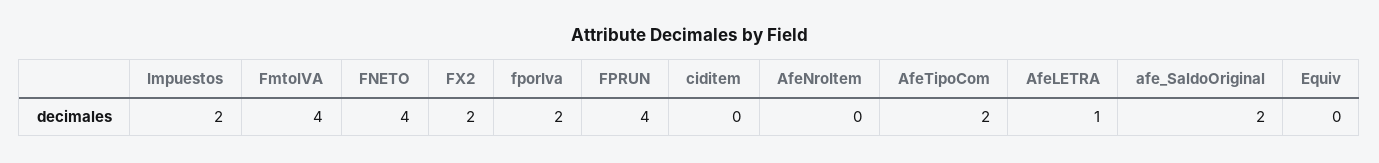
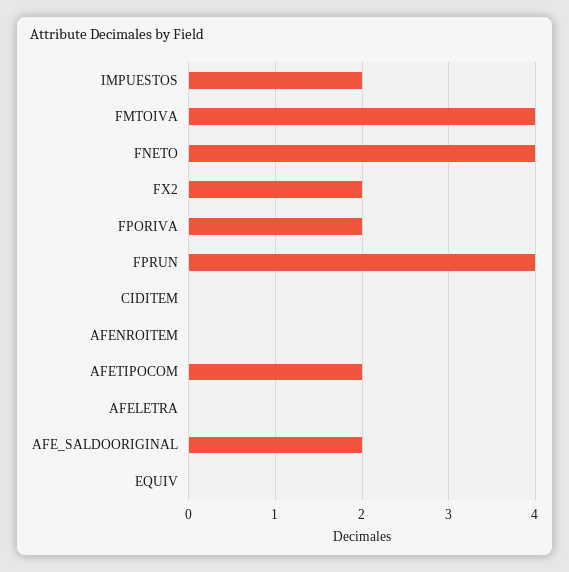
AfeLETRA: 1 -> 0

